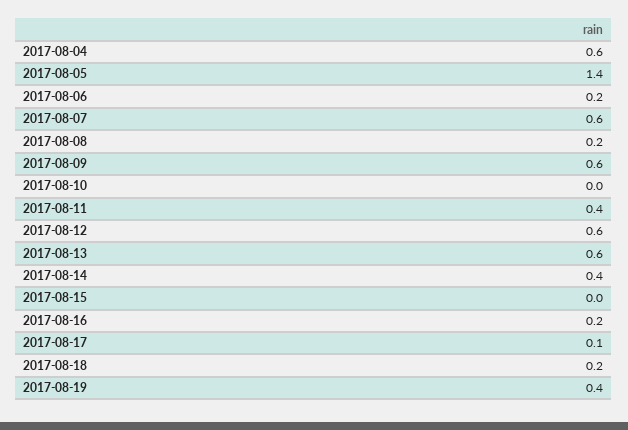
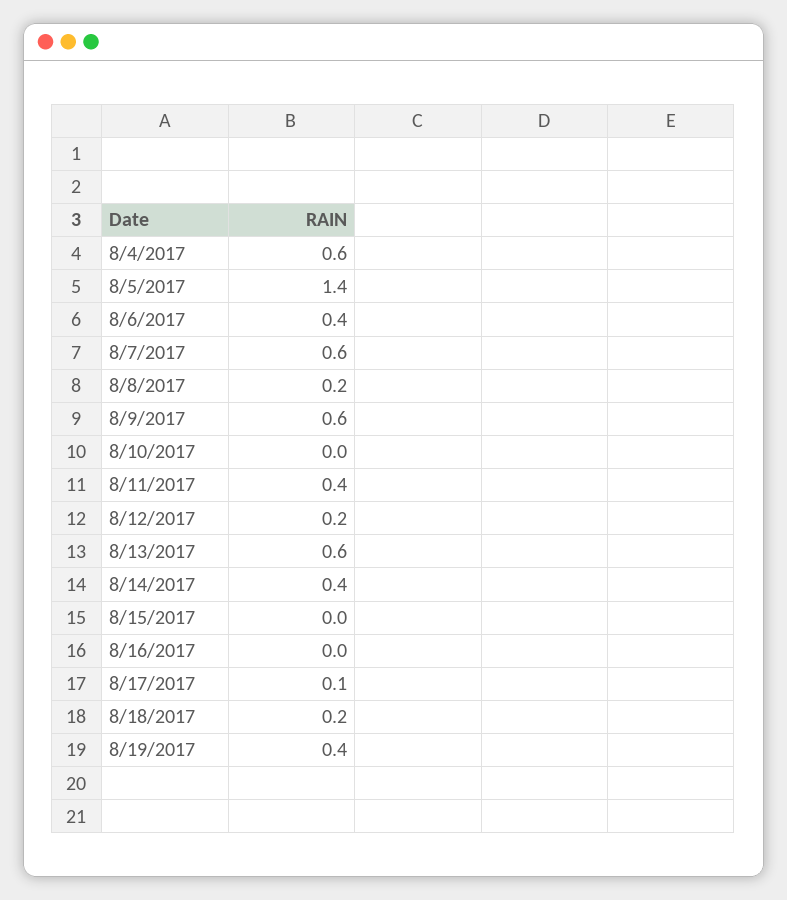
2017-08-06: 0.2 -> 0.4
2017-08-12: 0.6 -> 0.2
2017-08-16: 0.2 -> 0

